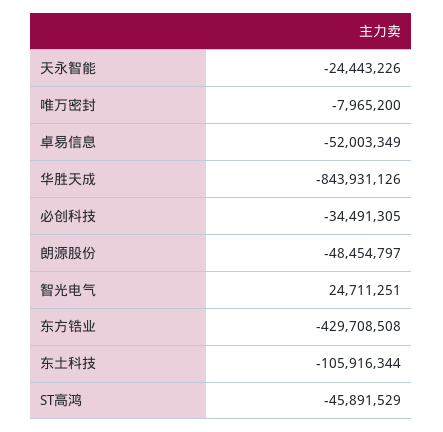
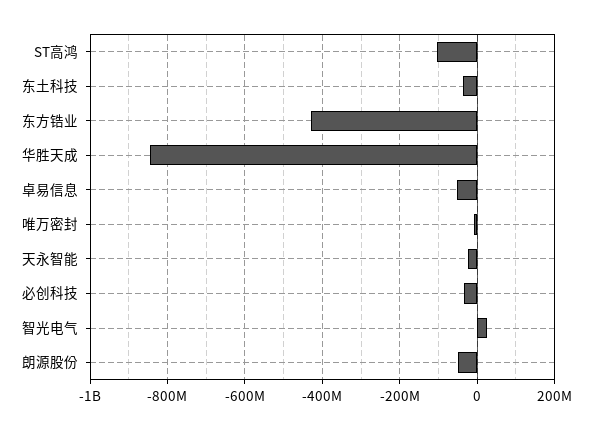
东土科技: -105916344 -> -40000000
ST高鸿: -45891529 -> -100000000

